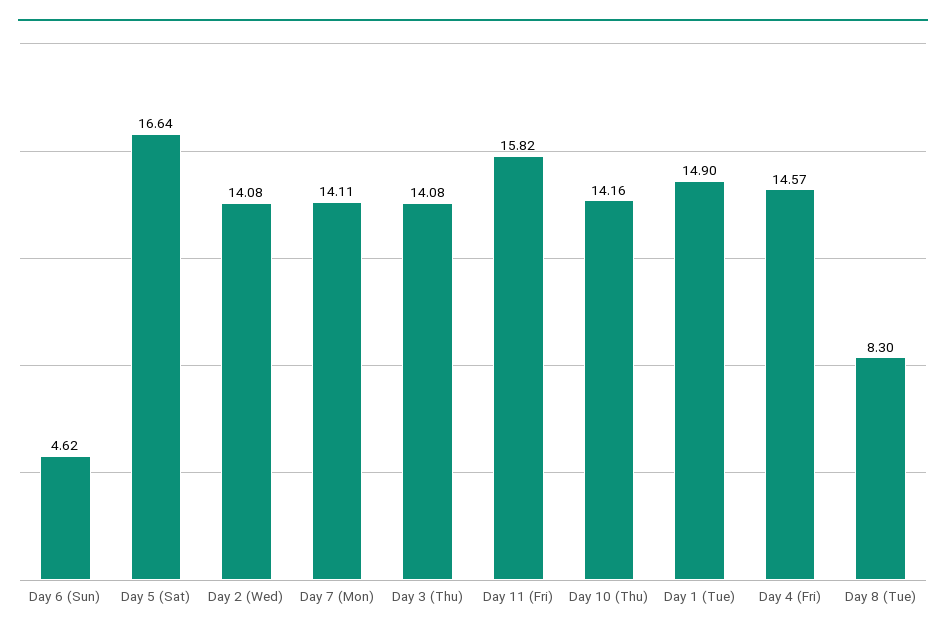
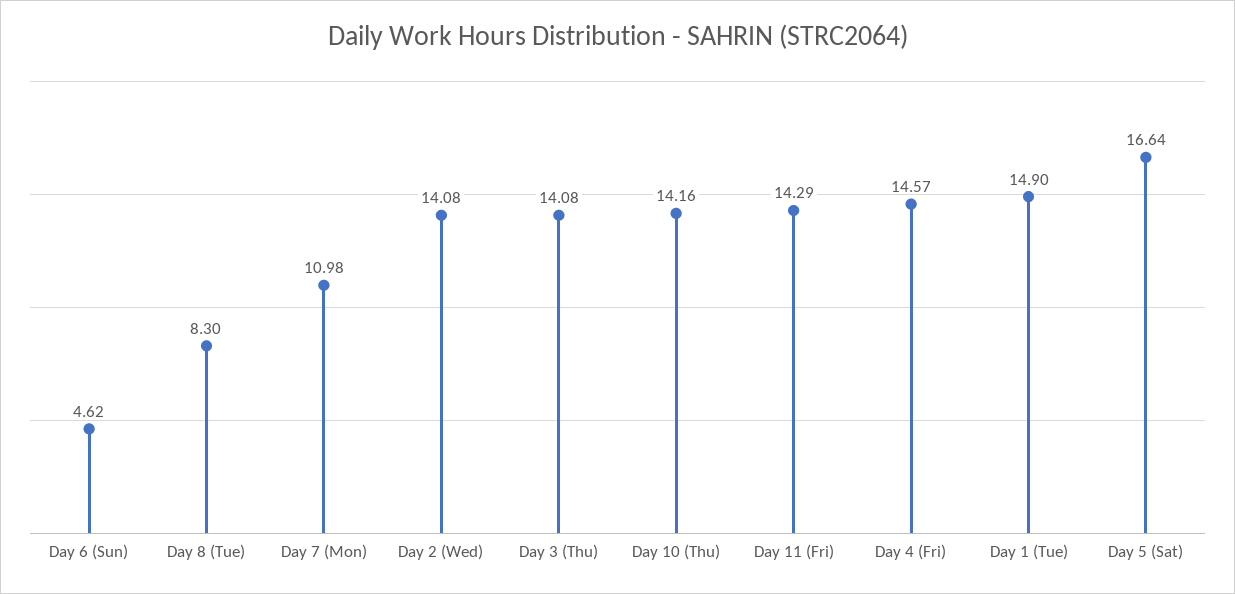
Day 7 (Mon): 14.11 -> 10.98
Day 11 (Fri): 15.82 -> 14.29

